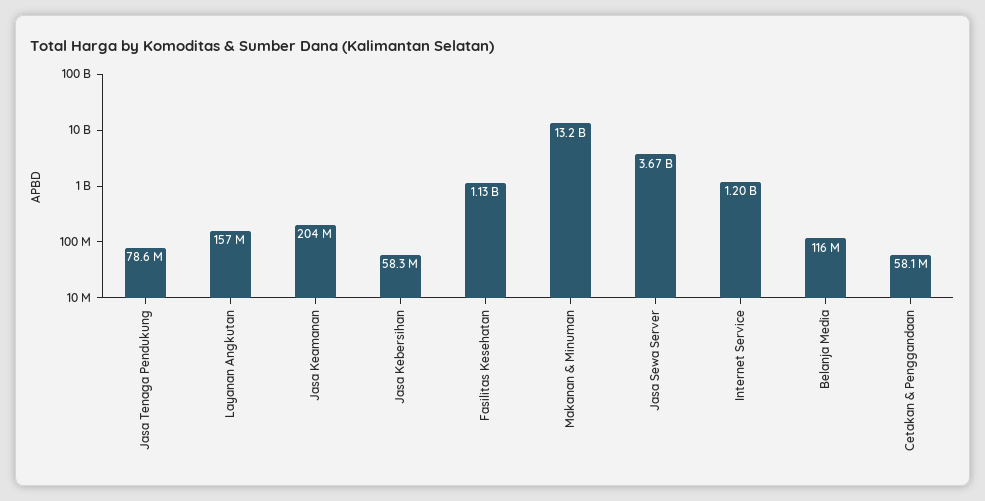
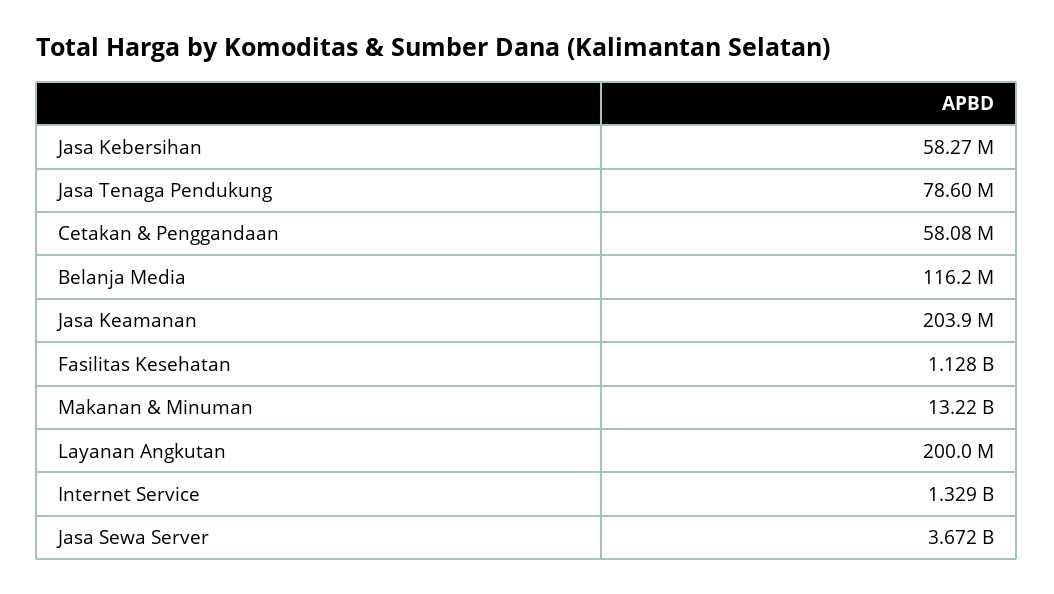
Layanan Angkutan: 157000000 -> 200000000
Internet Service: 1200000000 -> 1329000000

